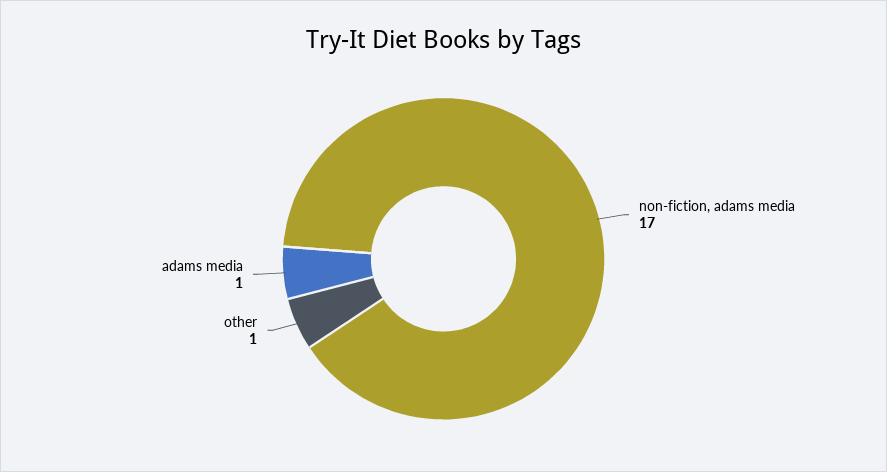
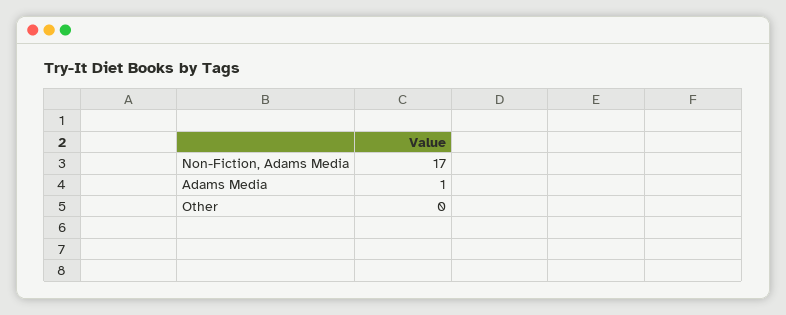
other: 1 -> 0

